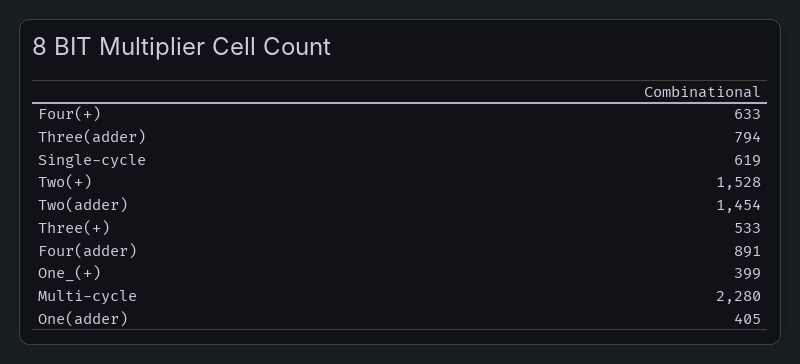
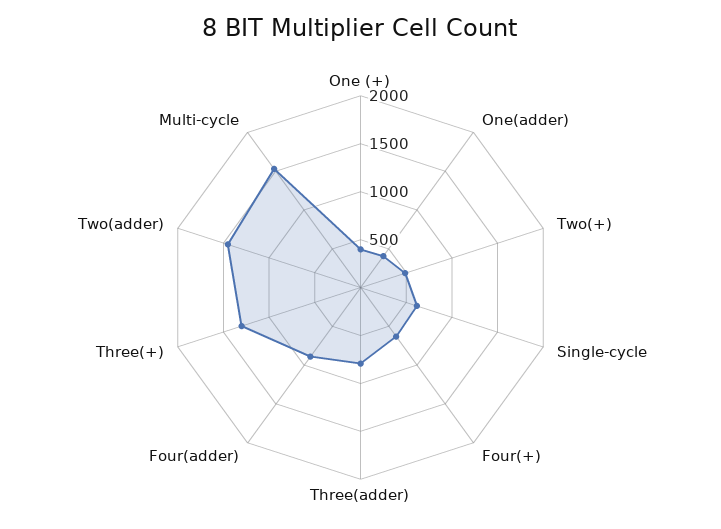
Two(+): 1528 -> 500
Three(+): 533 -> 1300
Multi-cycle: 2280 -> 1500

